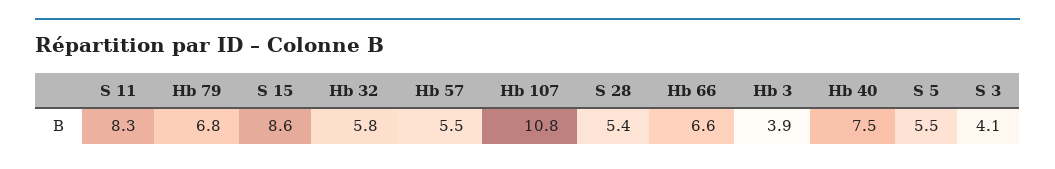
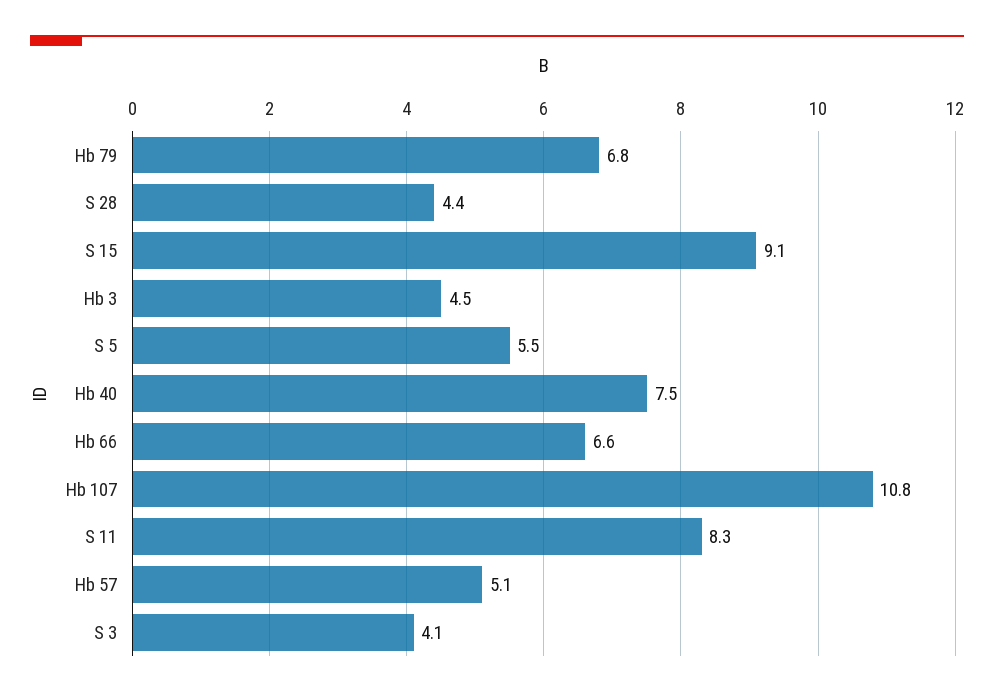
S 15: 8.6 -> 9.1
Hb 32: 5.8 -> none
Hb 57: 5.5 -> 5.1
S 28: 5.4 -> 4.4
Hb 3: 3.9 -> 4.5

